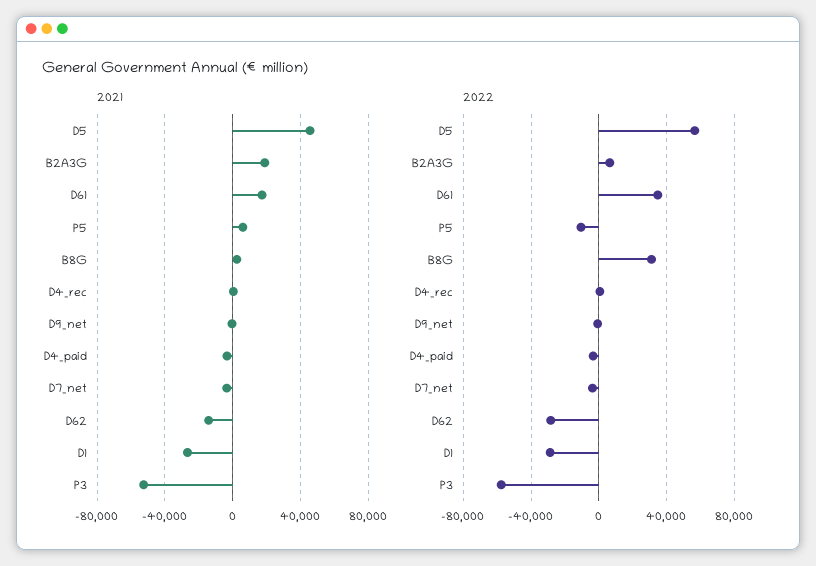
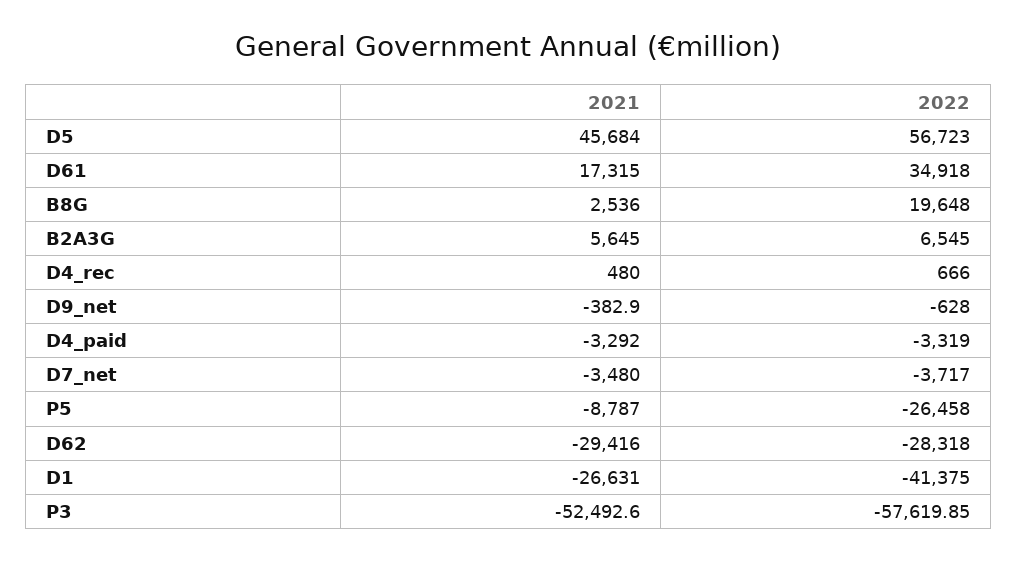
2021, B2A3G: 20000 -> 5645
2021, P5: 5000 -> -8787
2021, D62: -15000 -> -29416
2022, P5: -10000 -> -26458
2022, B8G: 30000 -> 19648
2022, D1: -30000 -> -41375

